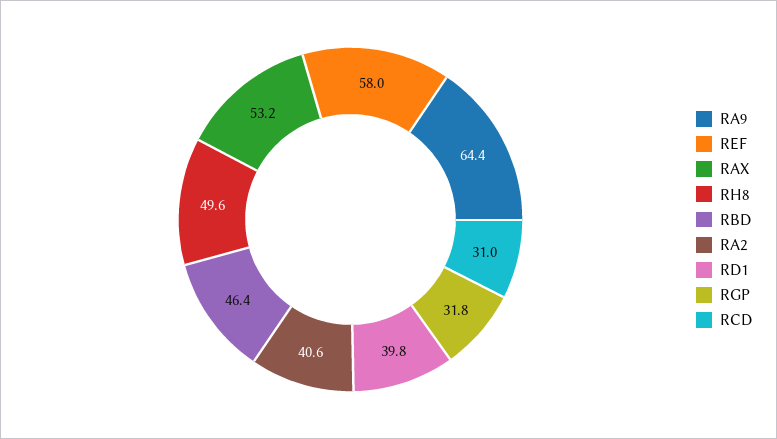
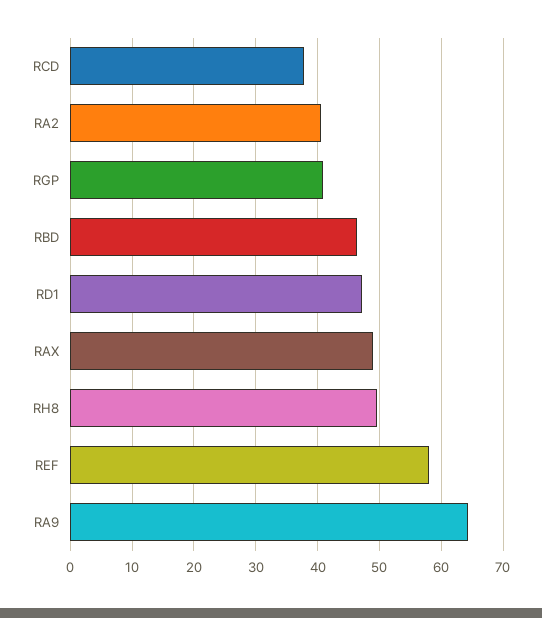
RAX: 53.2 -> 49
RD1: 39.8 -> 47
RGP: 31.8 -> 41
RCD: 31 -> 38

